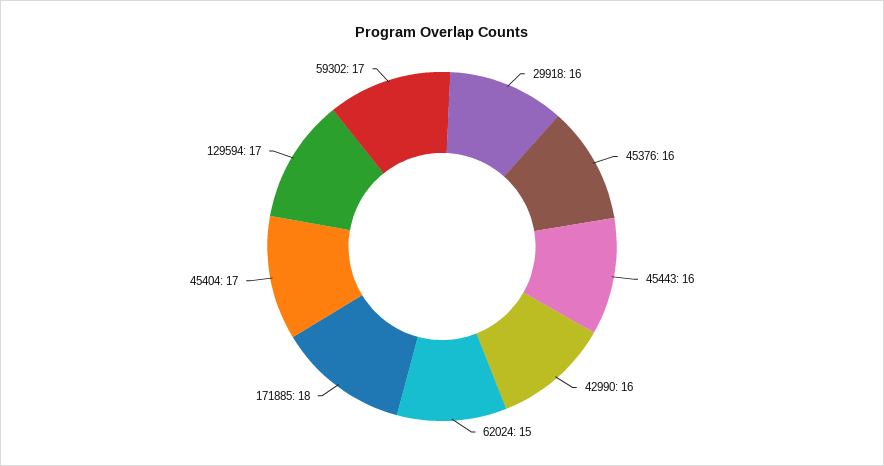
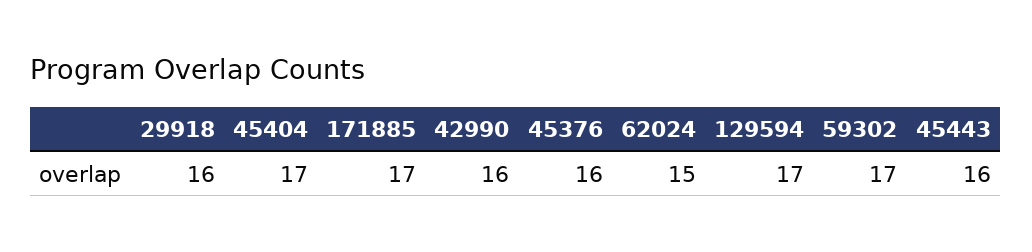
171885: 18 -> 17

